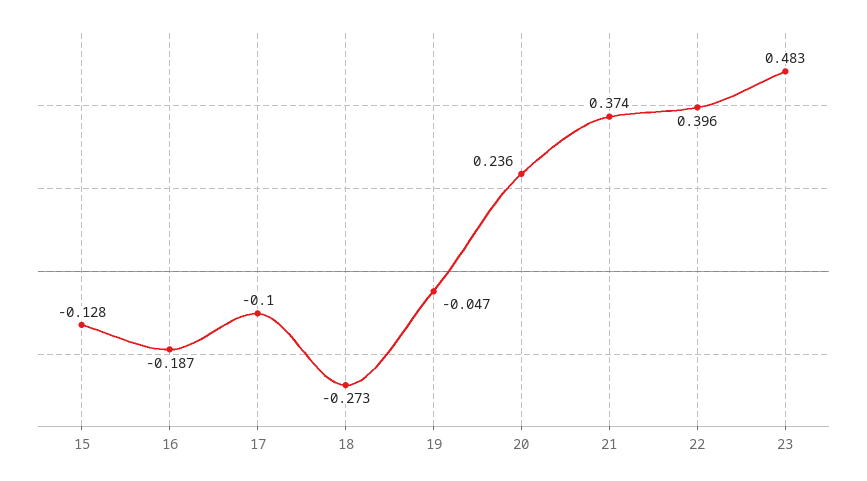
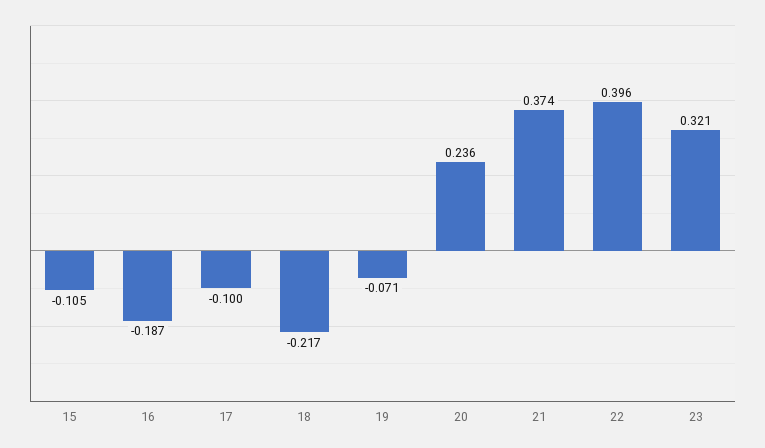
15: -0.128 -> -0.105
18: -0.273 -> -0.217
19: -0.047 -> -0.071
23: 0.483 -> 0.321

